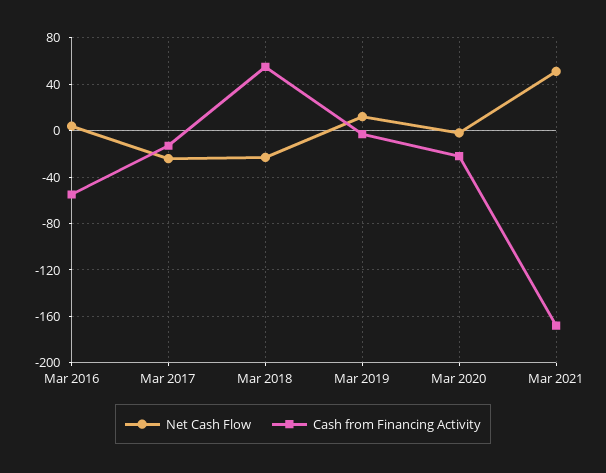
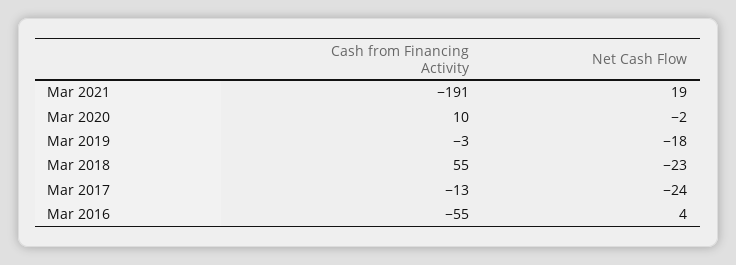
Net Cash Flow, Mar 2019: 10 -> -18
Cash from Financing Activity, Mar 2020: -20 -> 10
Net Cash Flow, Mar 2021: 50 -> 19
Cash from Financing Activity, Mar 2021: -170 -> -191

